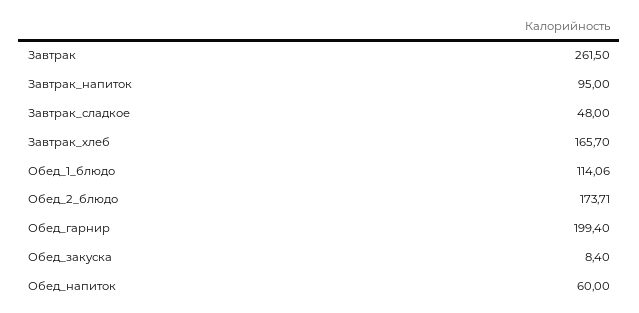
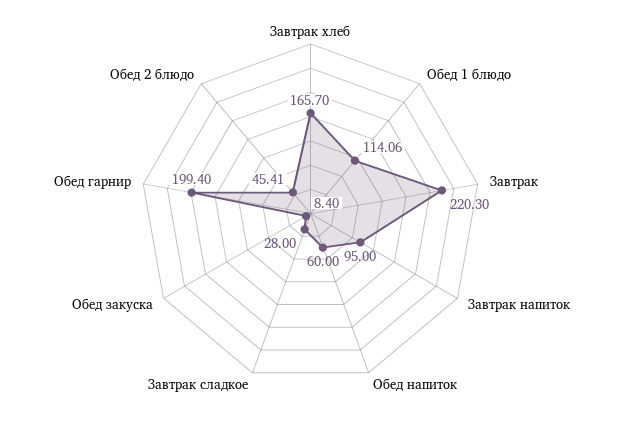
Завтрак: 261.5 -> 220.3
Завтрак_сладкое: 48 -> 28
Обед_2_блюдо: 173.71 -> 45.41

